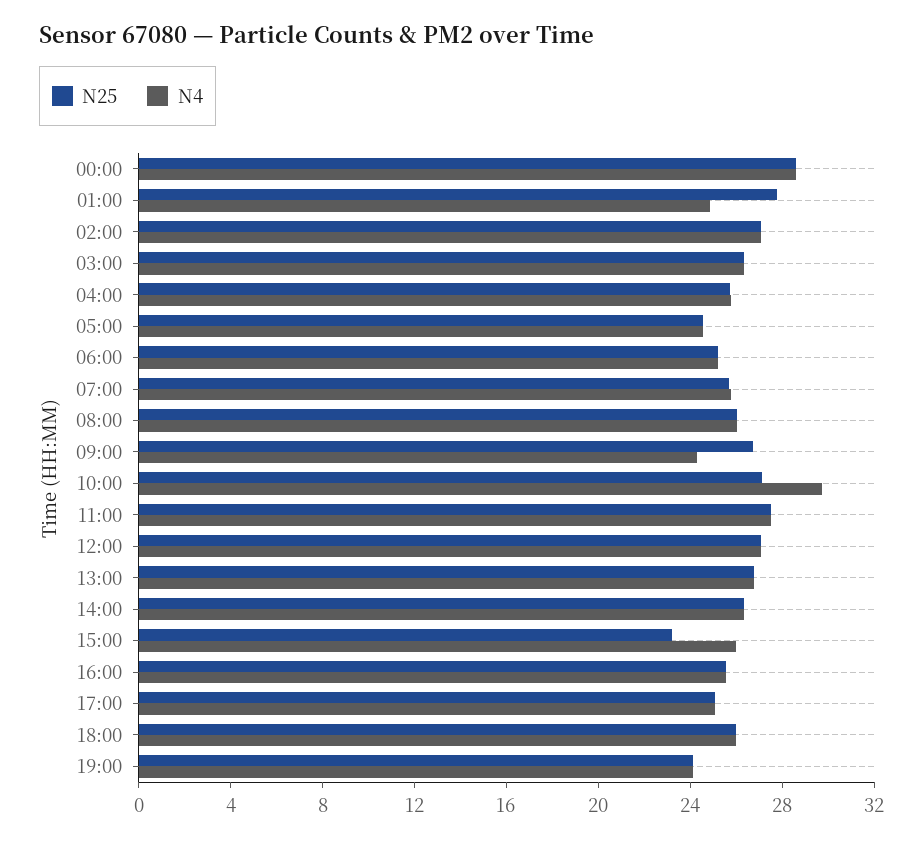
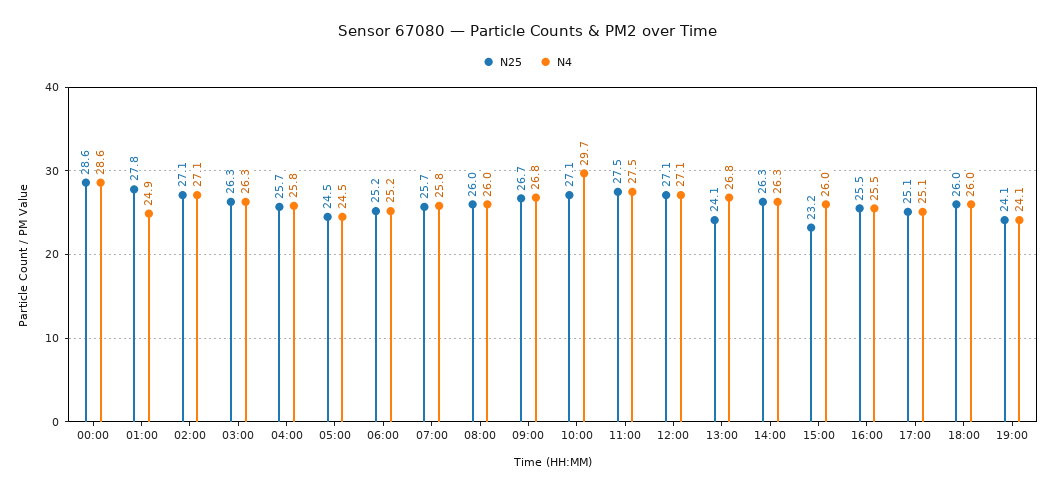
N4, 09:00: 24 -> 26.8
N25, 13:00: 27 -> 24.1

